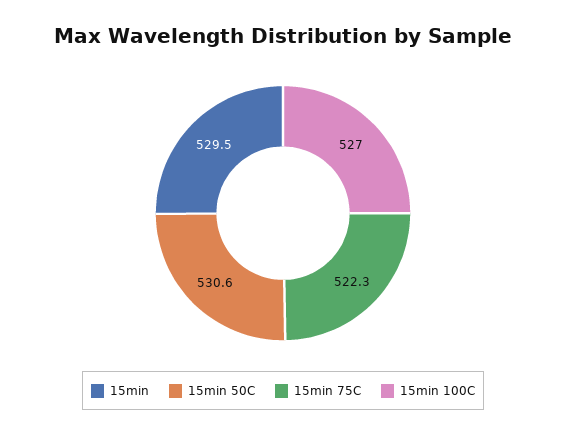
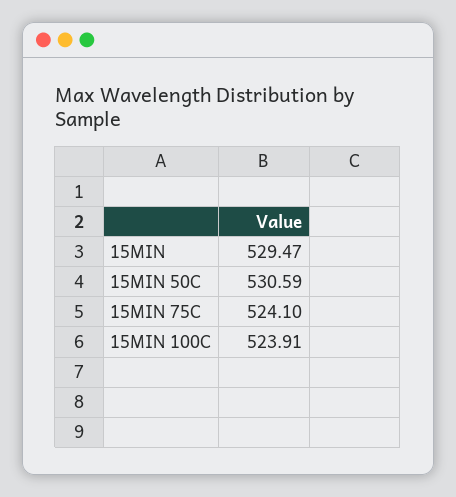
15min 75C: 522.3 -> 524.1
15min 100C: 527 -> 523.91

